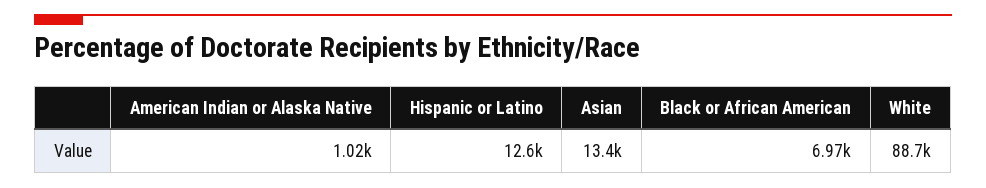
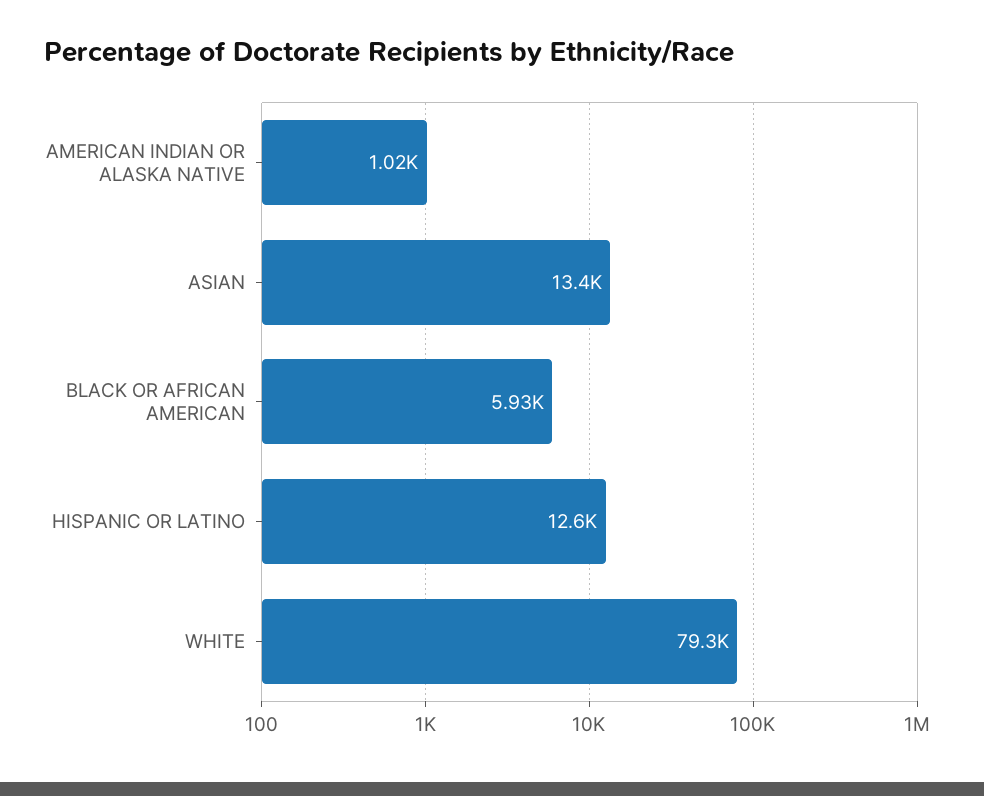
Black or African American: 6970 -> 5930
White: 88700 -> 79300

